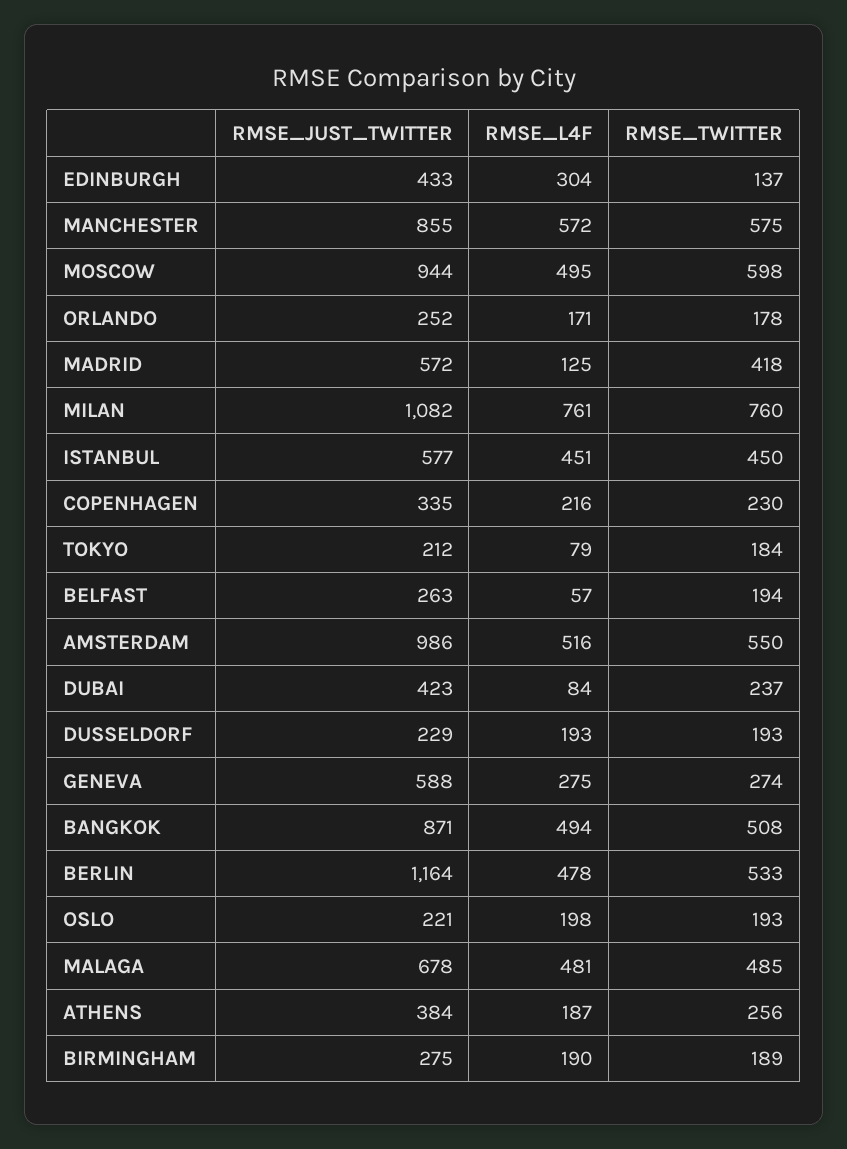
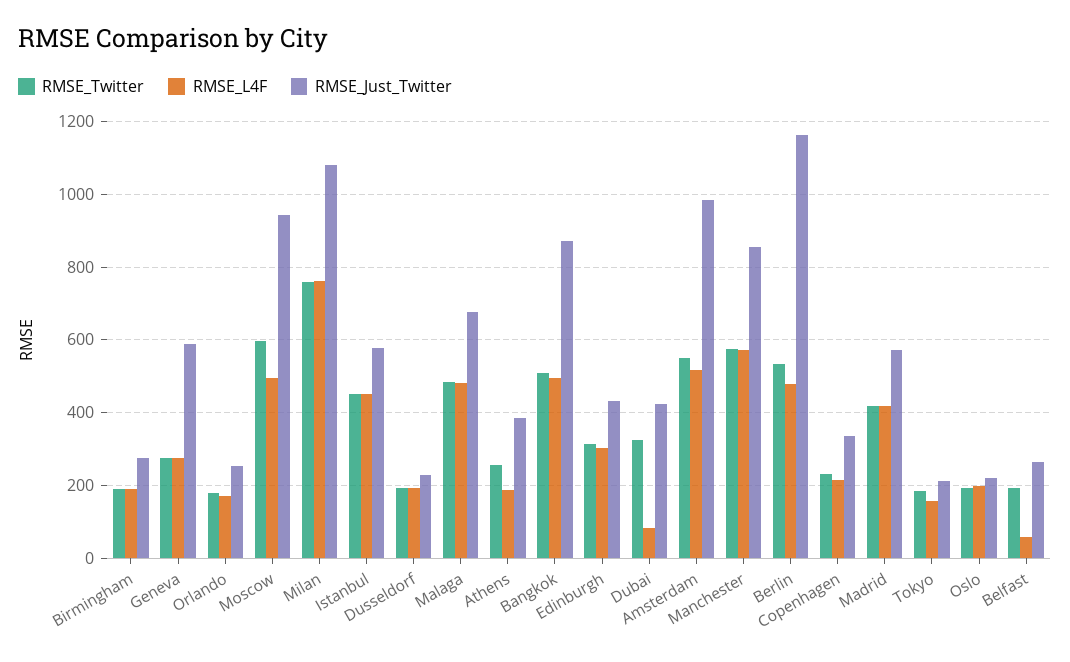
RMSE_TWITTER, EDINBURGH: 137 -> 320
RMSE_L4F, MADRID: 125 -> 420
RMSE_L4F, TOKYO: 79 -> 160
RMSE_TWITTER, DUBAI: 237 -> 320

